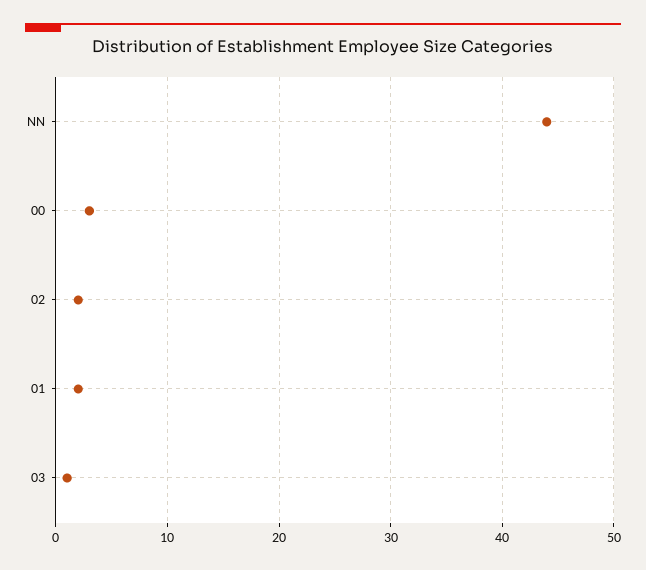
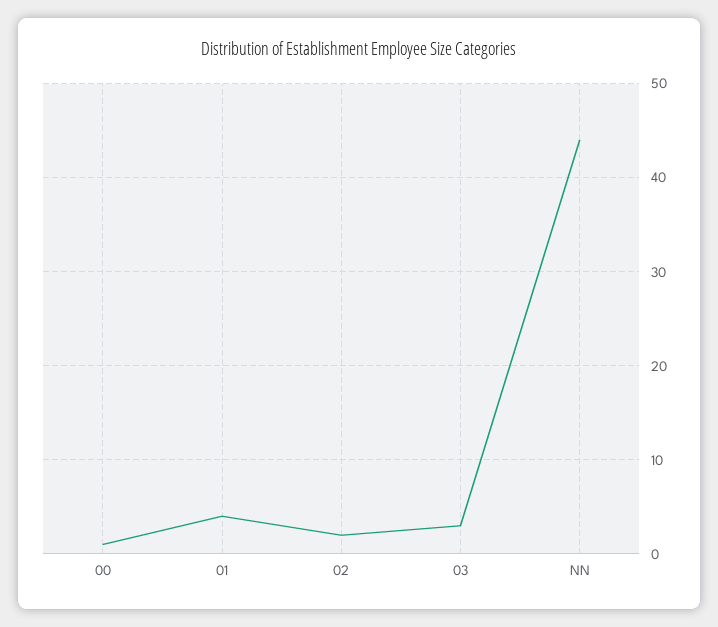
00: 3 -> 1
01: 2 -> 4
03: 1 -> 3

